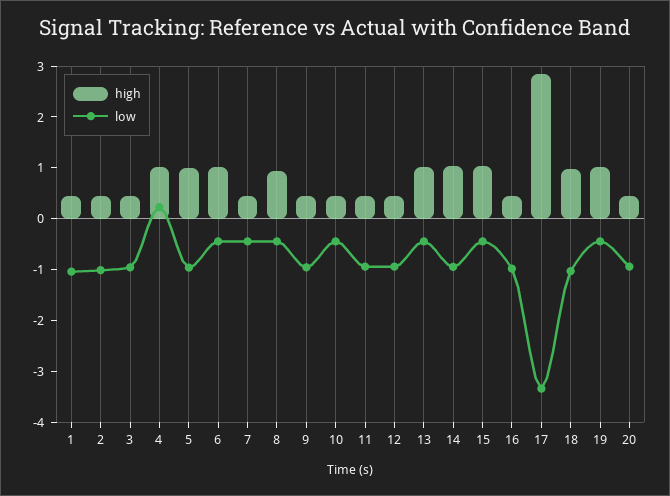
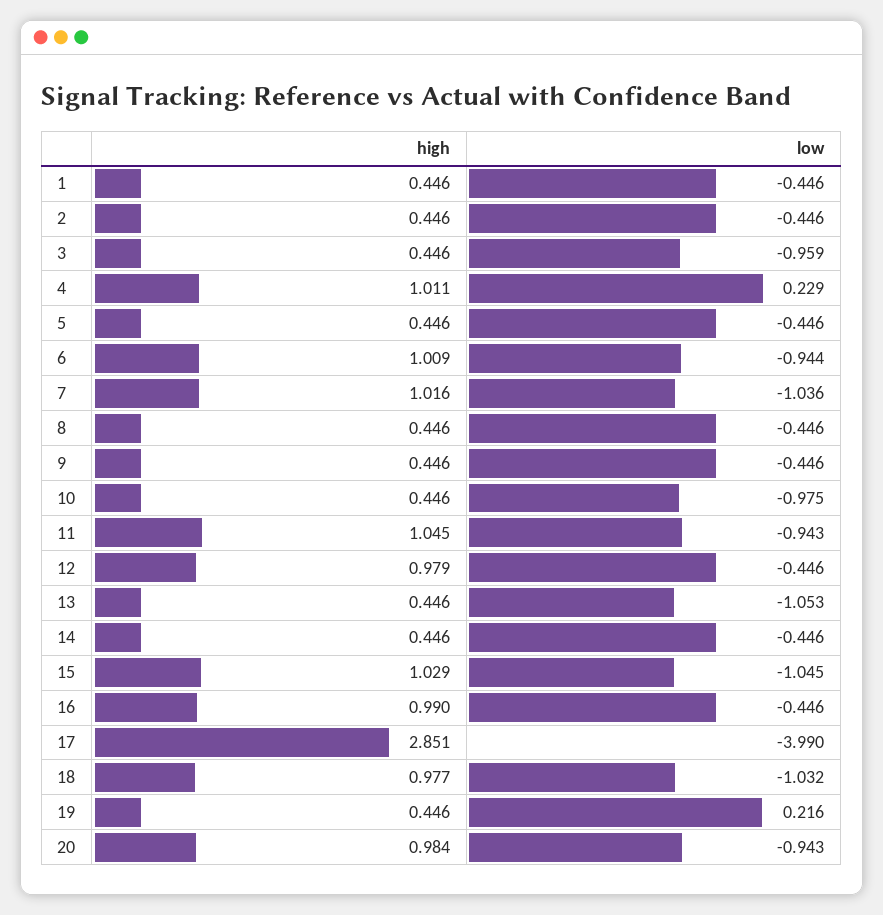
low, 1: -1 -> -0.446
low, 2: -1 -> -0.446
high, 5: 1 -> 0.446
low, 5: -1 -> -0.446
low, 6: -0.4 -> -0.944
high, 7: 0.4 -> 1.016
low, 7: -0.4 -> -1.036
high, 8: 1 -> 0.446
low, 9: -1 -> -0.446
low, 10: -0.4 -> -0.975
high, 11: 0.4 -> 1.045
high, 12: 0.4 -> 0.979
low, 12: -1 -> -0.446
high, 13: 1 -> 0.446
low, 13: -0.4 -> -1.053
high, 14: 1 -> 0.446
low, 14: -1 -> -0.446
low, 15: -0.4 -> -1.045
high, 16: 0.4 -> 0.99
low, 16: -1 -> -0.446
low, 17: -3.4 -> -3.99
high, 19: 1 -> 0.446
low, 19: -0.4 -> 0.216
high, 20: 0.4 -> 0.984

